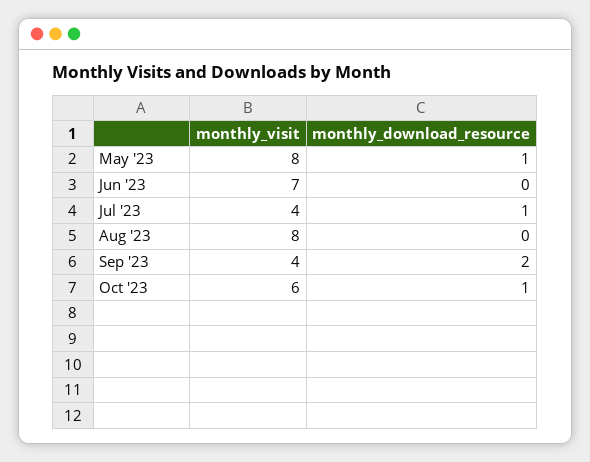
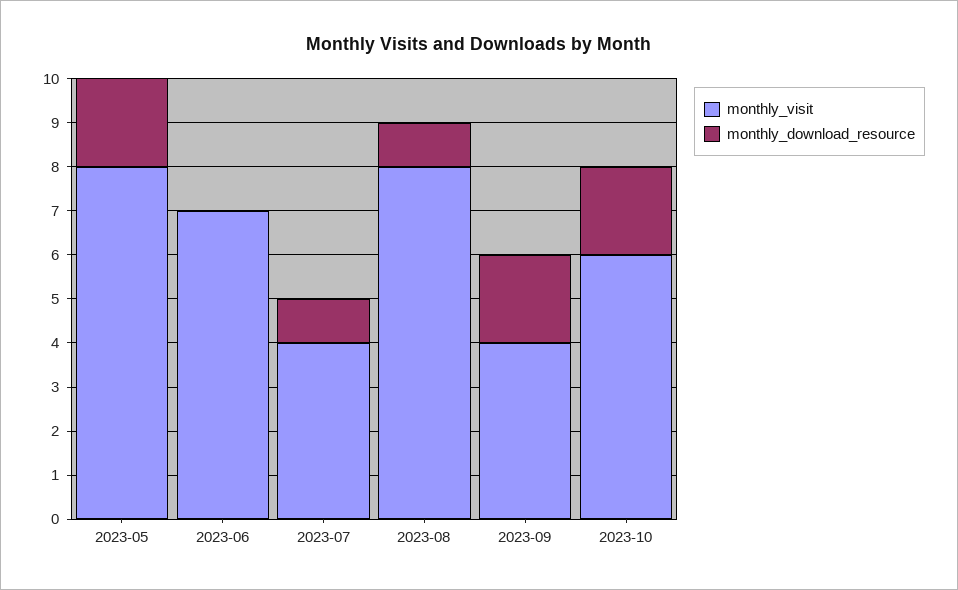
monthly_download_resource, May '23: 1 -> 2
monthly_download_resource, Aug '23: 0 -> 1
monthly_download_resource, Oct '23: 1 -> 2

